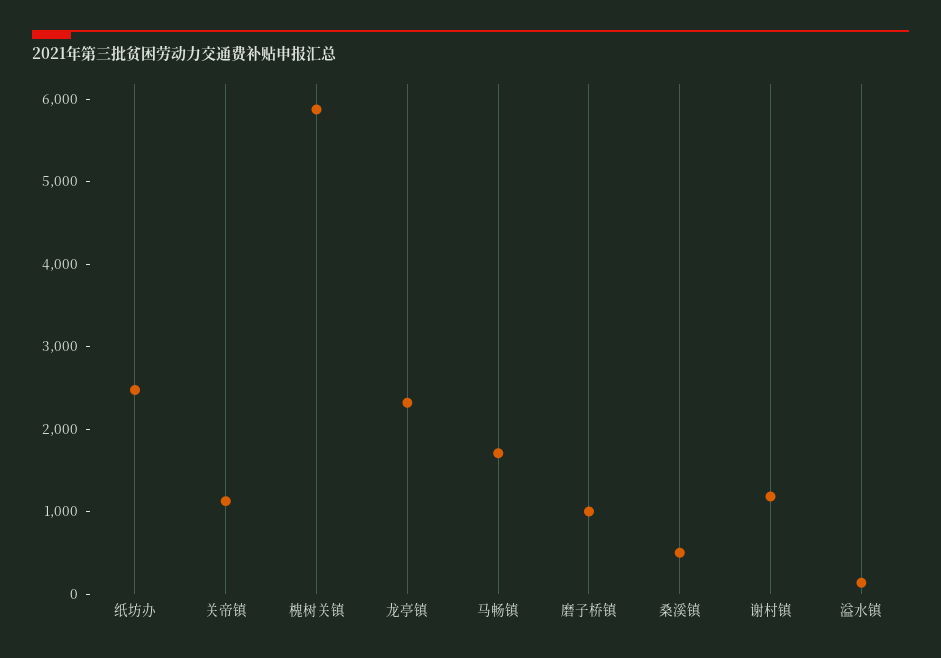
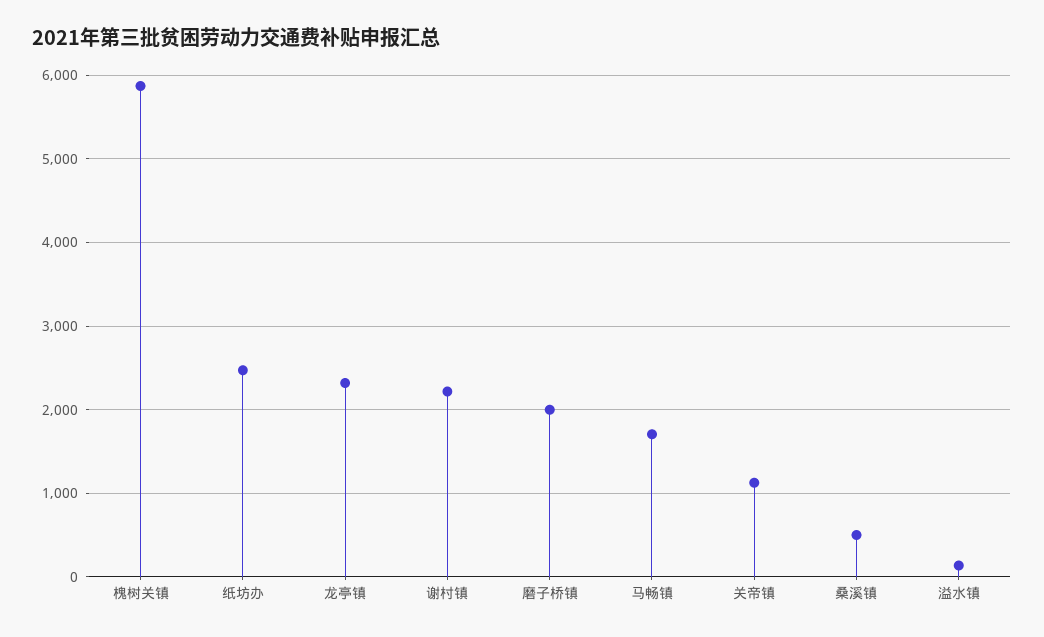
磨子桥镇: 1000 -> 2000
谢村镇: 1200 -> 2200

